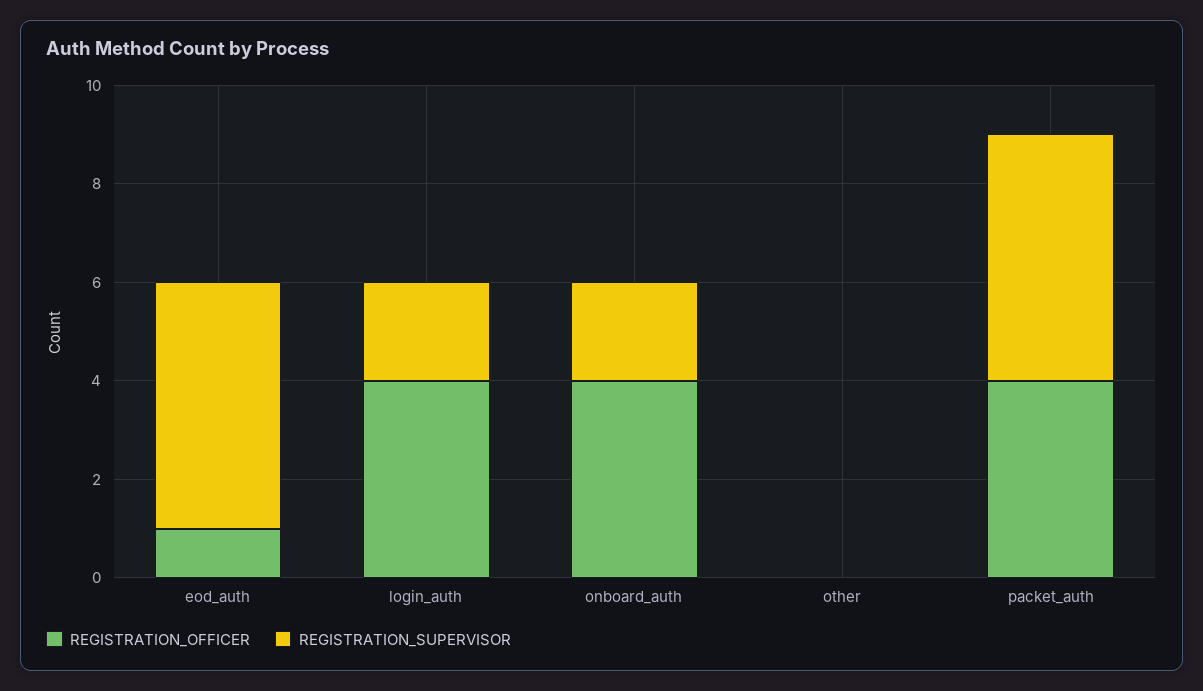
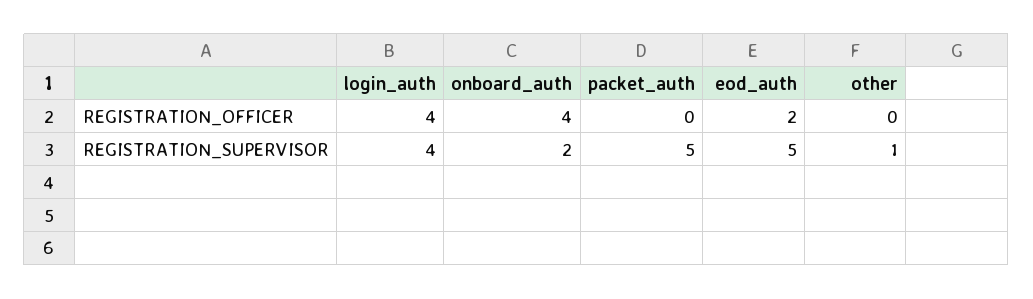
REGISTRATION_OFFICER, eod_auth: 1 -> 2
REGISTRATION_SUPERVISOR, login_auth: 2 -> 4
REGISTRATION_SUPERVISOR, other: 0 -> 1
REGISTRATION_OFFICER, packet_auth: 4 -> 0

